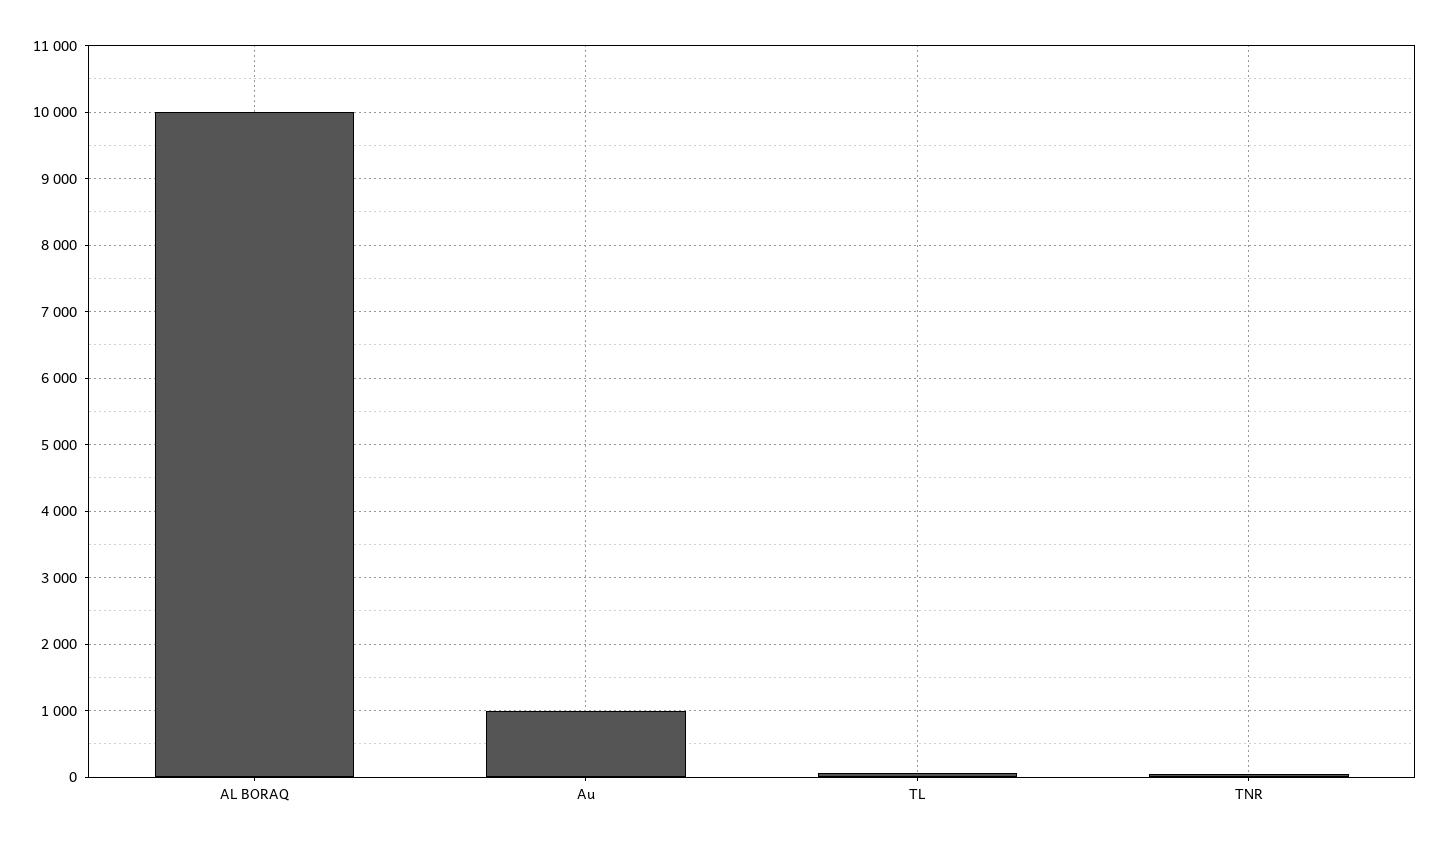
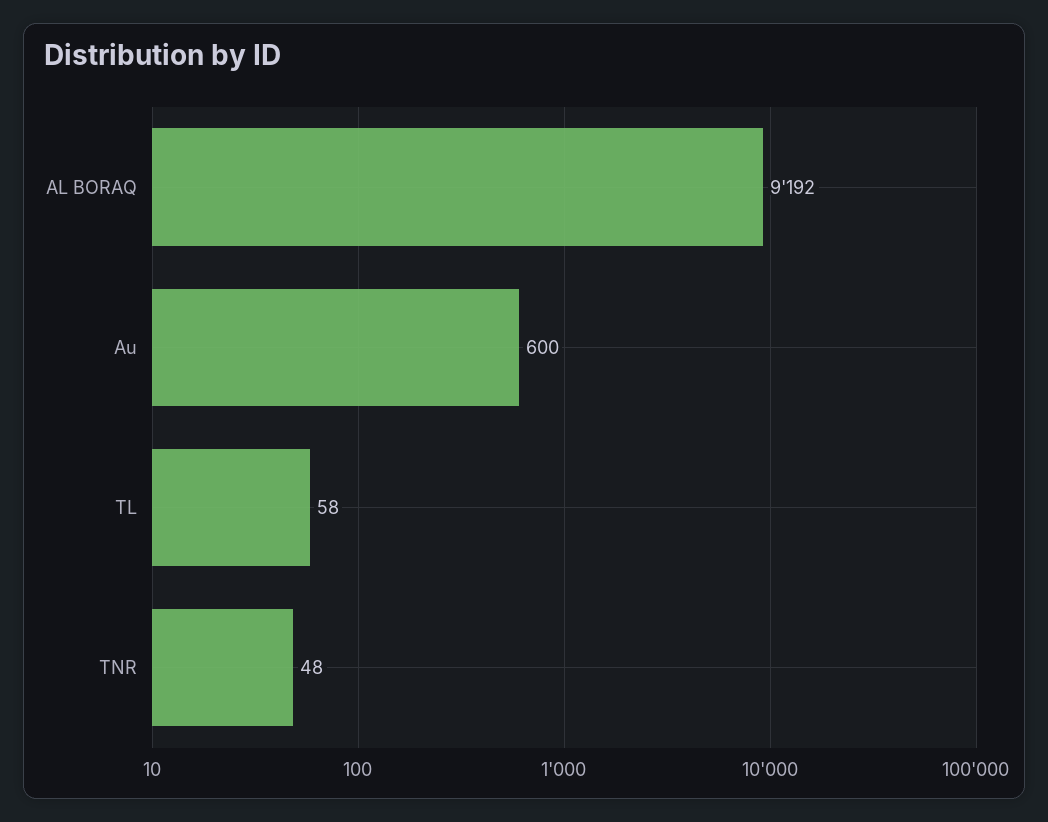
AL BORAQ: 10000 -> 9192
Au: 1000 -> 600

